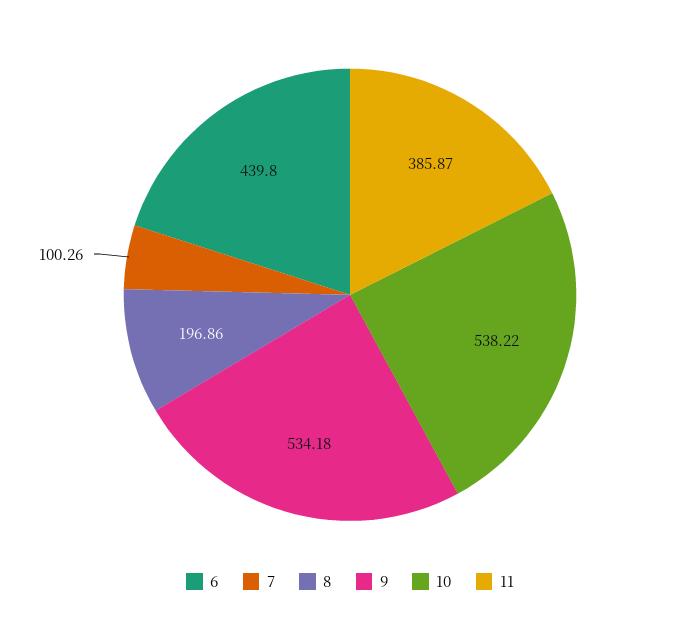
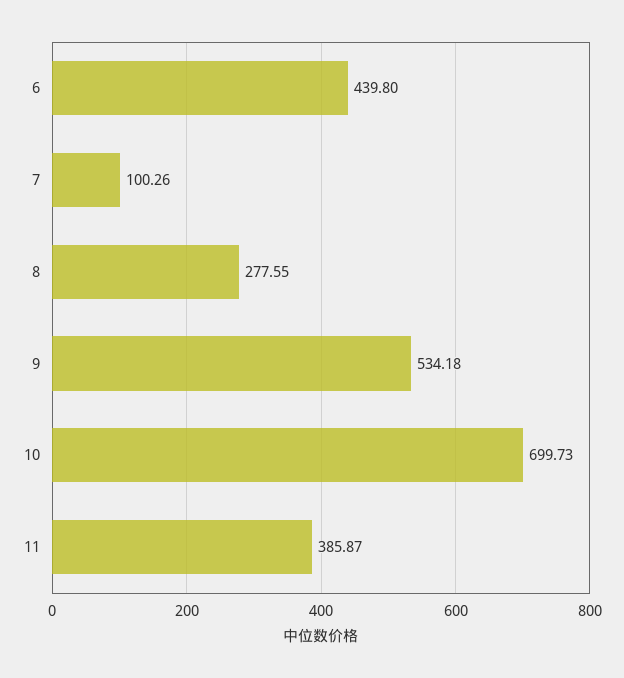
8: 196.86 -> 277.55
10: 538.22 -> 699.73

